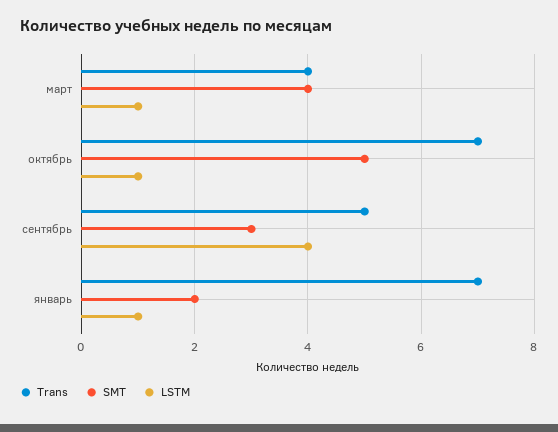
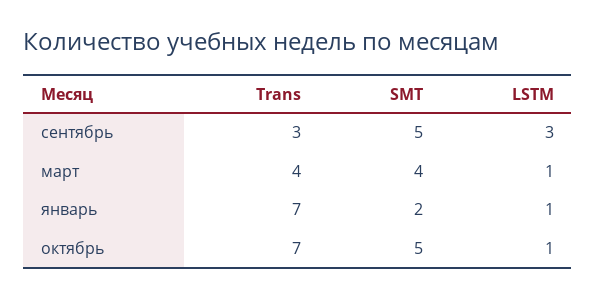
Trans, сентябрь: 5 -> 3
SMT, сентябрь: 3 -> 5
LSTM, сентябрь: 4 -> 3

